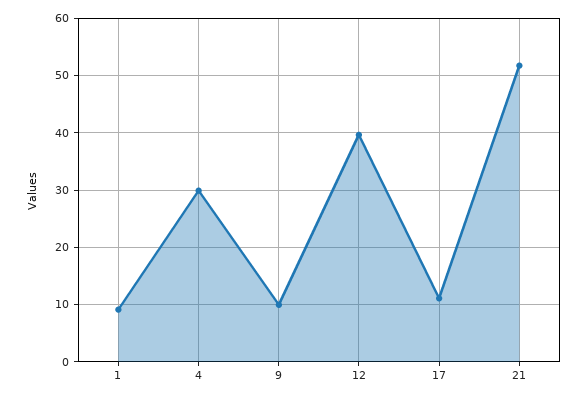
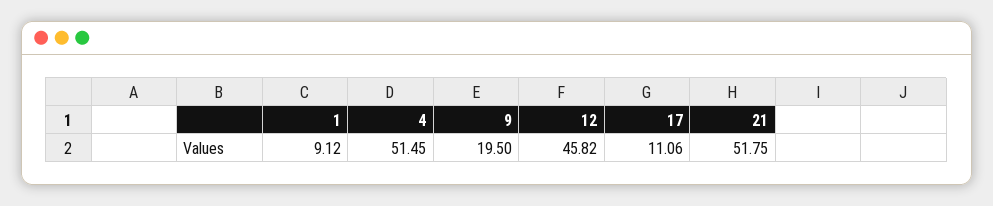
4: 30 -> 51.45
9: 10 -> 19.5
12: 40 -> 45.82

